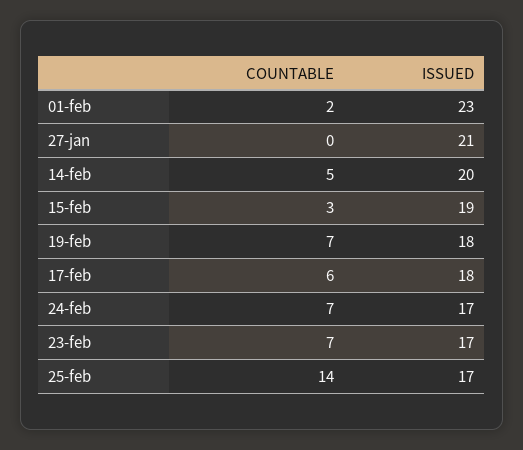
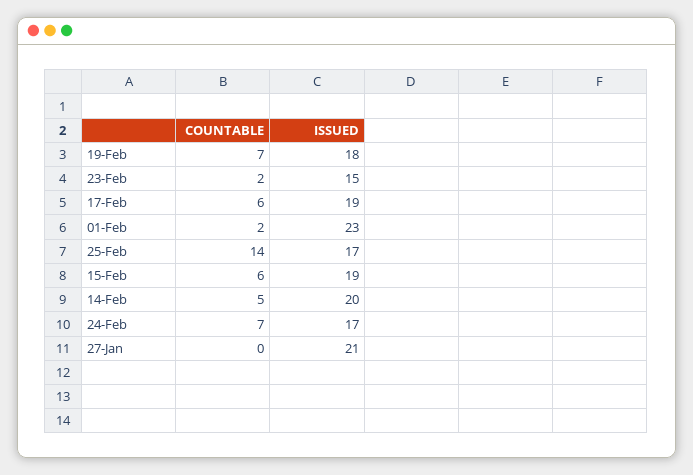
COUNTABLE, 15-feb: 3 -> 6
ISSUED, 17-feb: 18 -> 19
COUNTABLE, 23-feb: 7 -> 2
ISSUED, 23-feb: 17 -> 15

